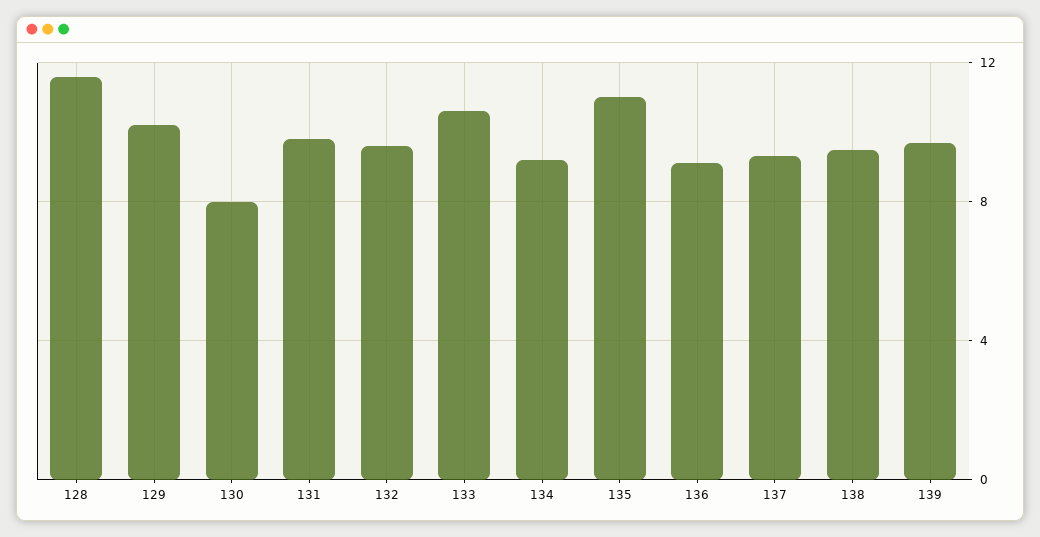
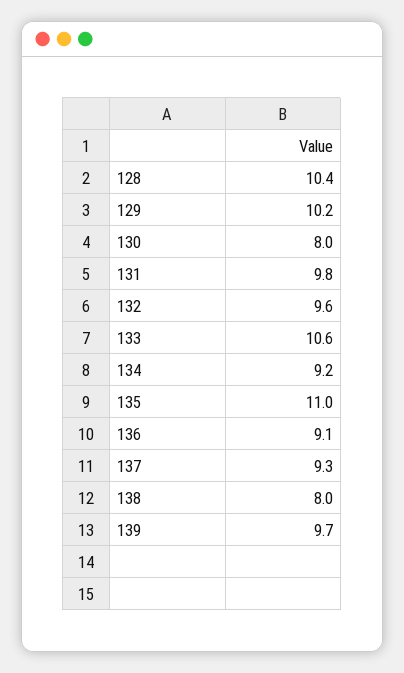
128: 11.5 -> 10.4
138: 9.5 -> 8

